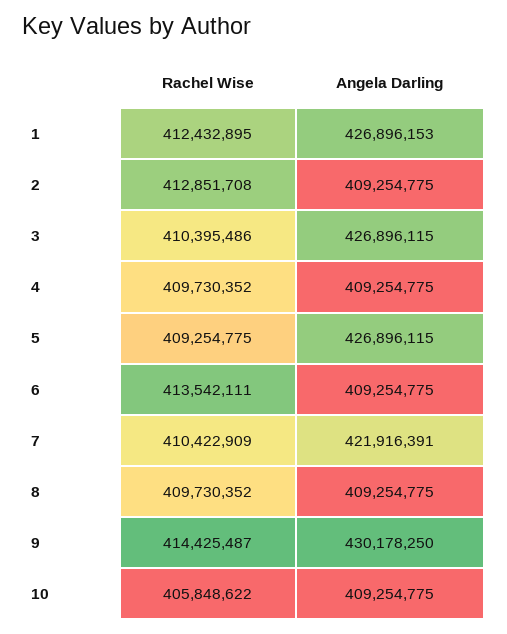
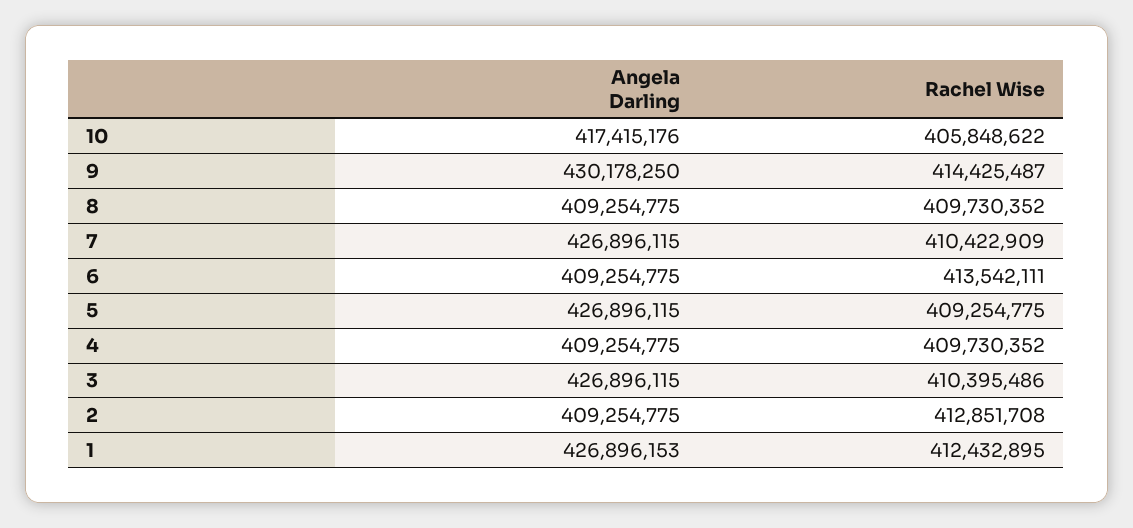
Angela Darling, 7: 421916391 -> 426896115
Angela Darling, 10: 409254775 -> 417415176

